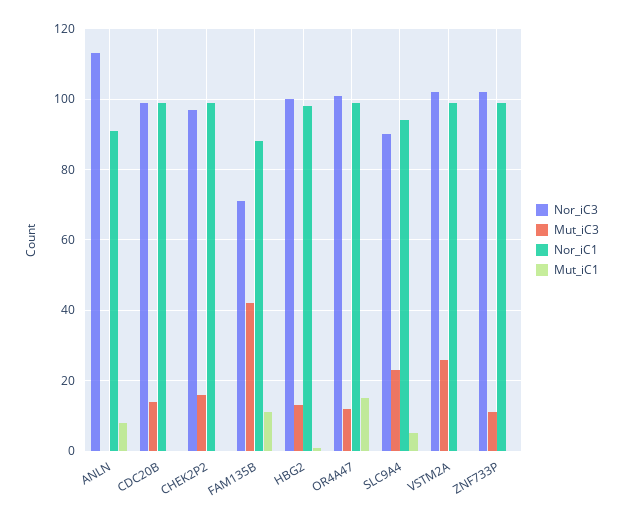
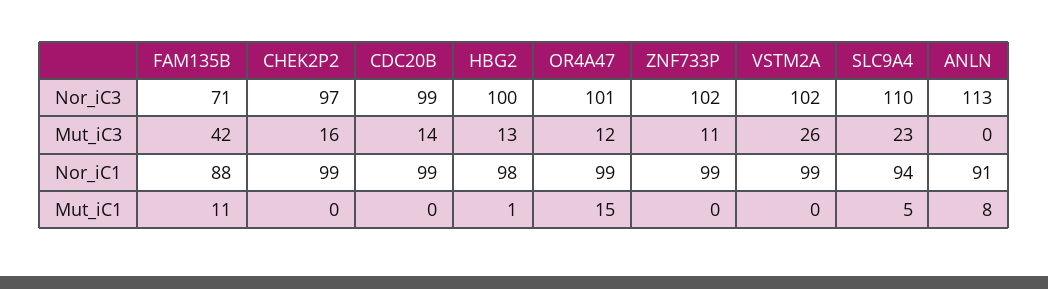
Nor_iC3, SLC9A4: 90 -> 110

